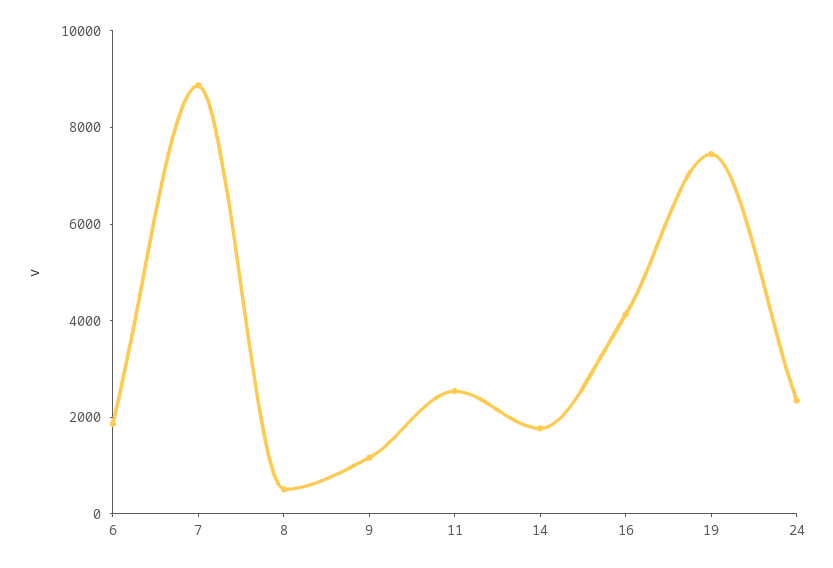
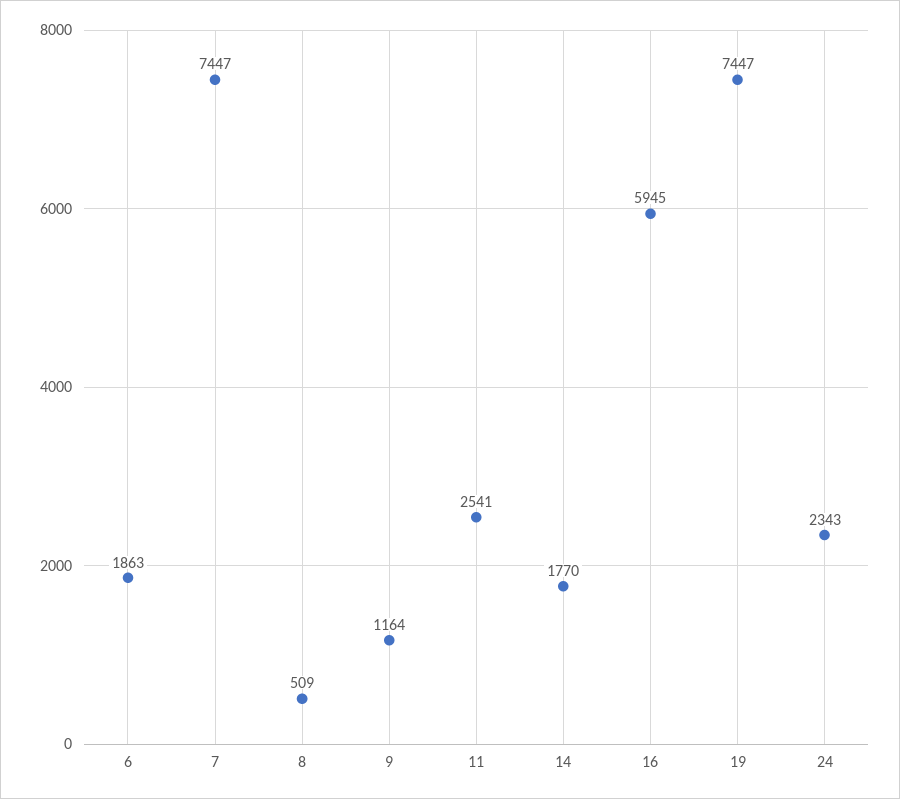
7: 9000 -> 7447
16: 4000 -> 5945

